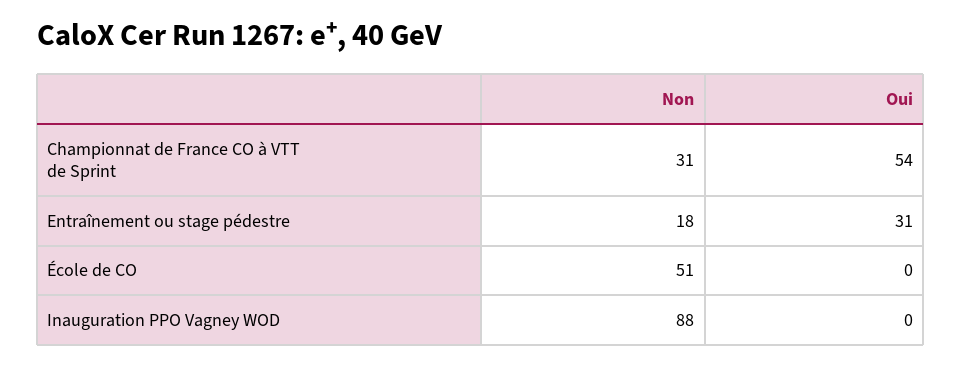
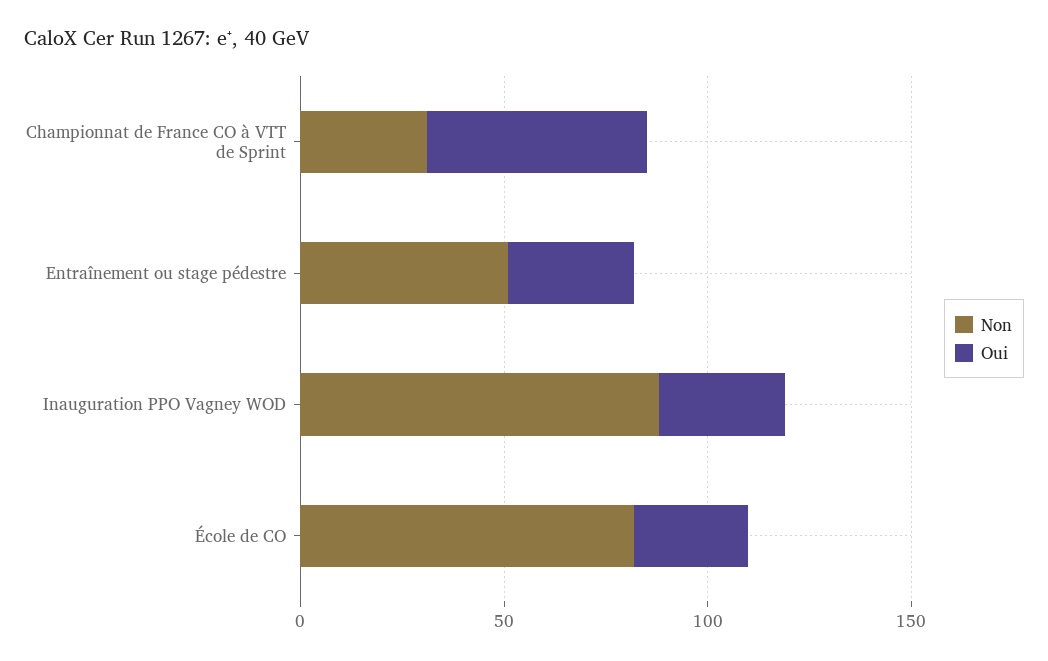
Non, Entraînement ou stage pédestre: 18 -> 50
Non, École de CO: 51 -> 80
Oui, École de CO: 0 -> 30
Oui, Inauguration PPO Vagney WOD: 0 -> 30

